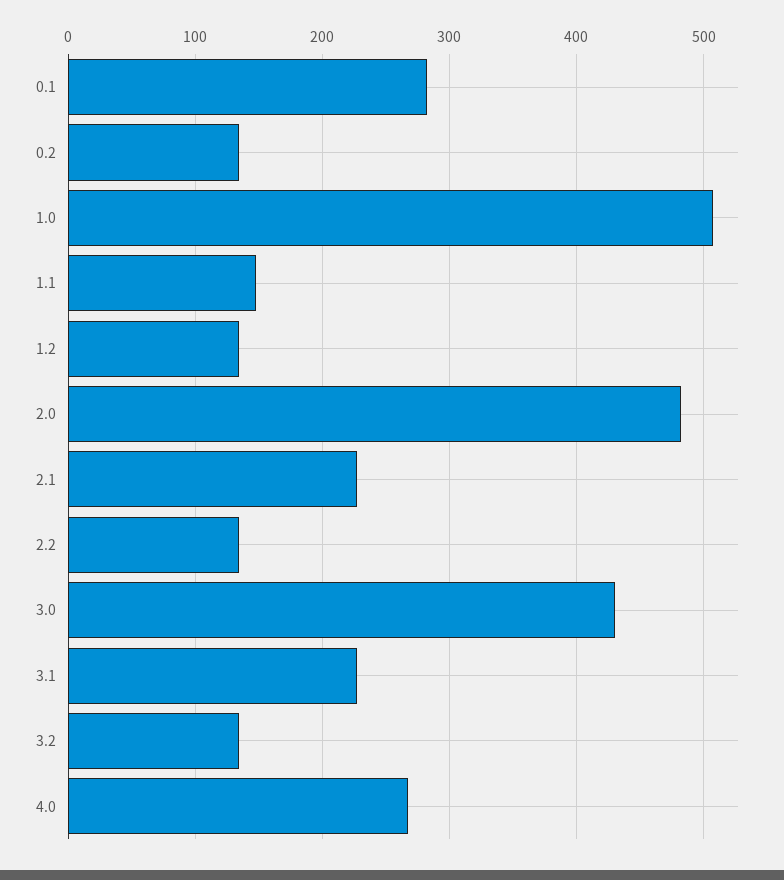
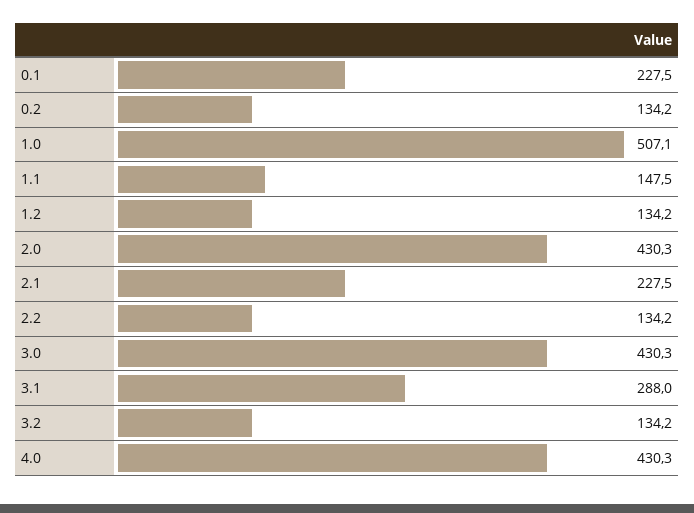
0.1: 280 -> 227.5
2.0: 480 -> 430.3
3.1: 230 -> 288
4.0: 270 -> 430.3

